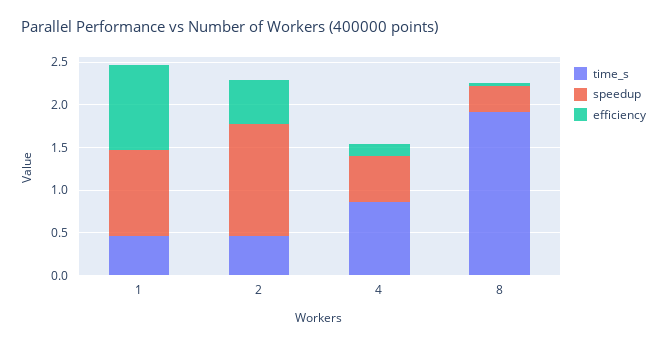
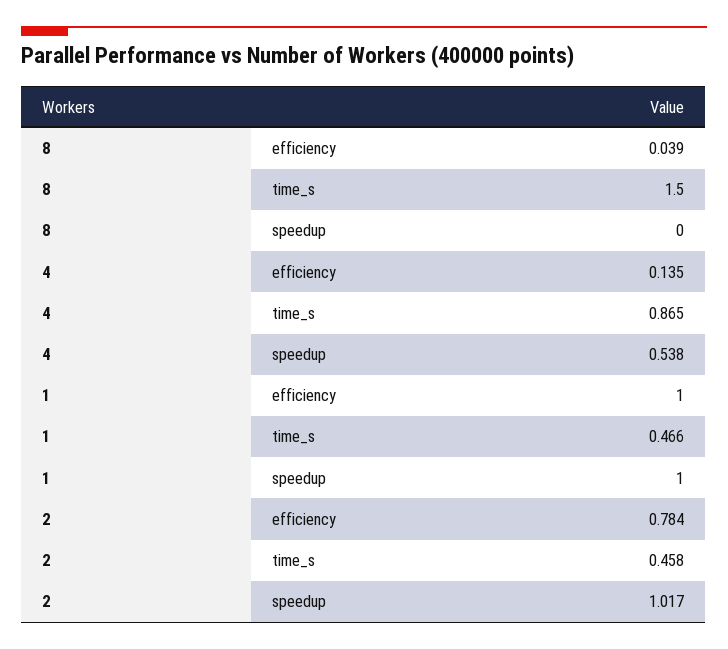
speedup, 2: 1.3 -> 1.017
efficiency, 2: 0.5 -> 0.784
time_s, 8: 1.9 -> 1.5
speedup, 8: 0.3 -> 0

